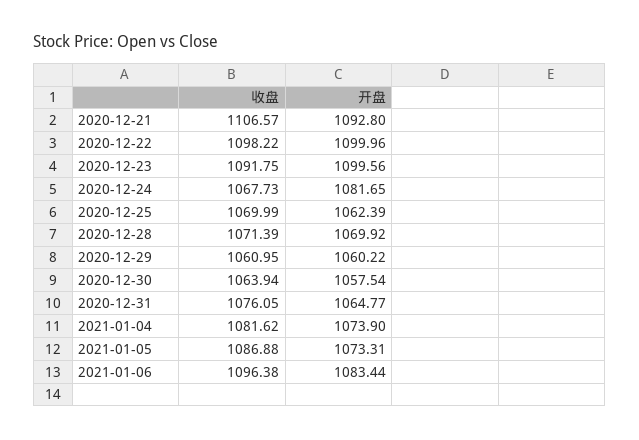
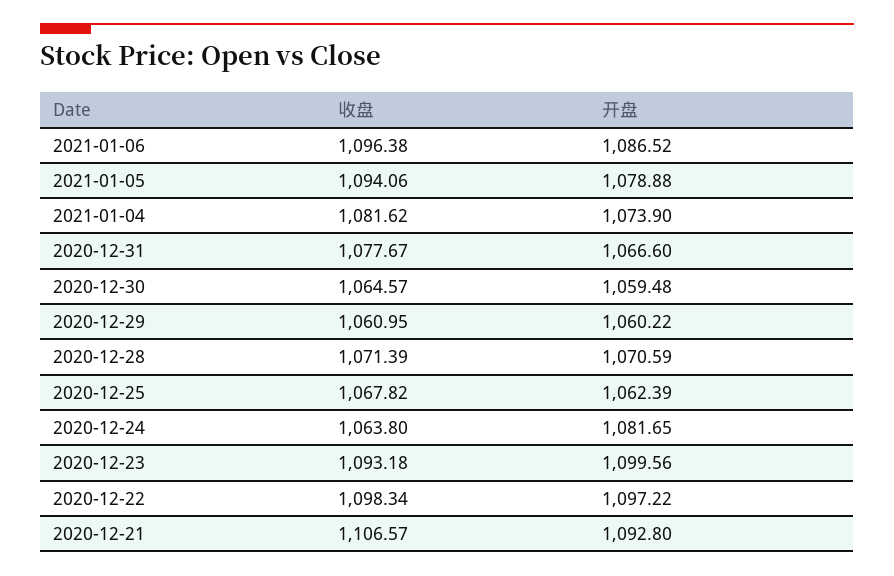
收盘, 2020-12-22: 1098.22 -> 1098.34
开盘, 2020-12-22: 1099.96 -> 1097.22
收盘, 2020-12-23: 1091.75 -> 1093.18
收盘, 2020-12-24: 1067.73 -> 1063.8
收盘, 2020-12-25: 1069.99 -> 1067.82
开盘, 2020-12-28: 1069.92 -> 1070.59
收盘, 2020-12-30: 1063.94 -> 1064.57
开盘, 2020-12-30: 1057.54 -> 1059.48
收盘, 2020-12-31: 1076.05 -> 1077.67
开盘, 2020-12-31: 1064.77 -> 1066.6
收盘, 2021-01-05: 1086.88 -> 1094.06
开盘, 2021-01-05: 1073.31 -> 1078.88
开盘, 2021-01-06: 1083.44 -> 1086.52

